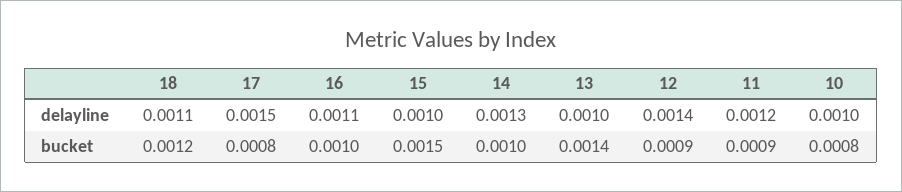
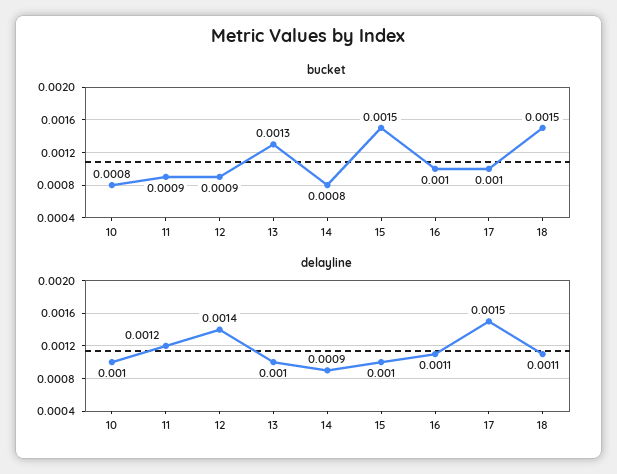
delayline, 14: 0.0013 -> 0.0009
bucket, 18: 0.0012 -> 0.0015
bucket, 17: 0.0008 -> 0.001
bucket, 14: 0.001 -> 0.0008
bucket, 13: 0.0014 -> 0.0013

